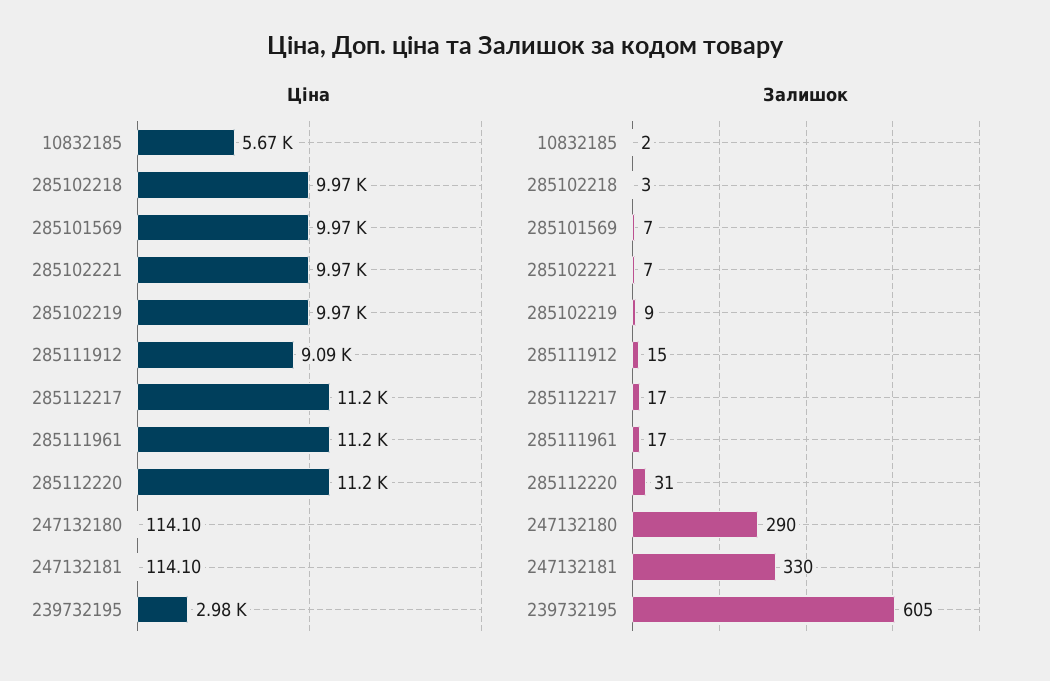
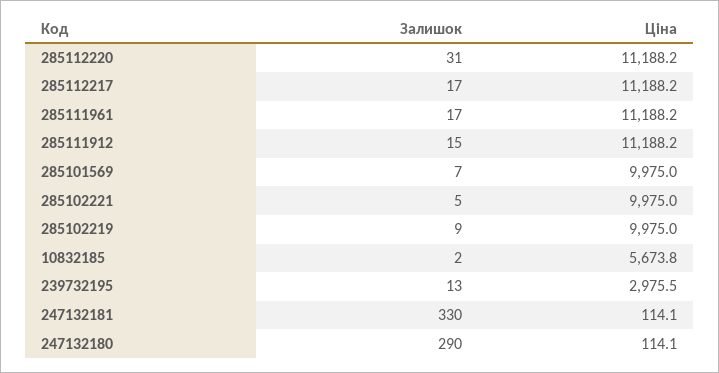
Ціна, 285102218: 9970 -> none
Ціна, 285111912: 9090 -> 11188.2
Залишок, 285102218: 3 -> none
Залишок, 285102221: 7 -> 5
Залишок, 239732195: 605 -> 13

